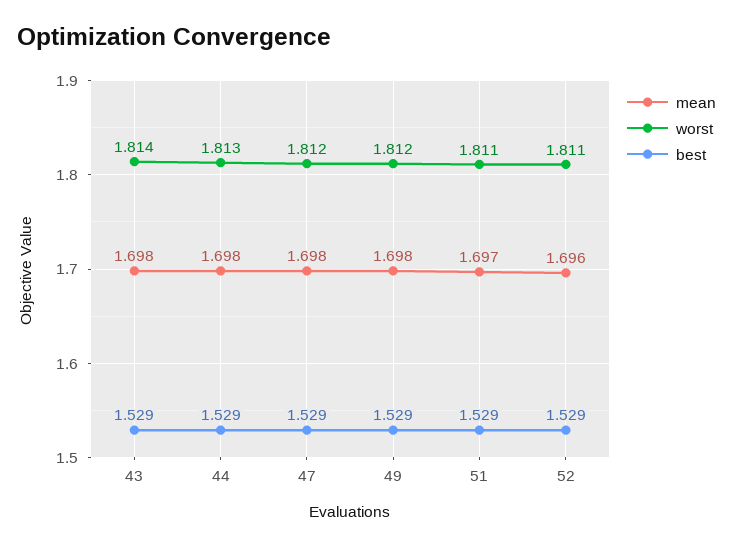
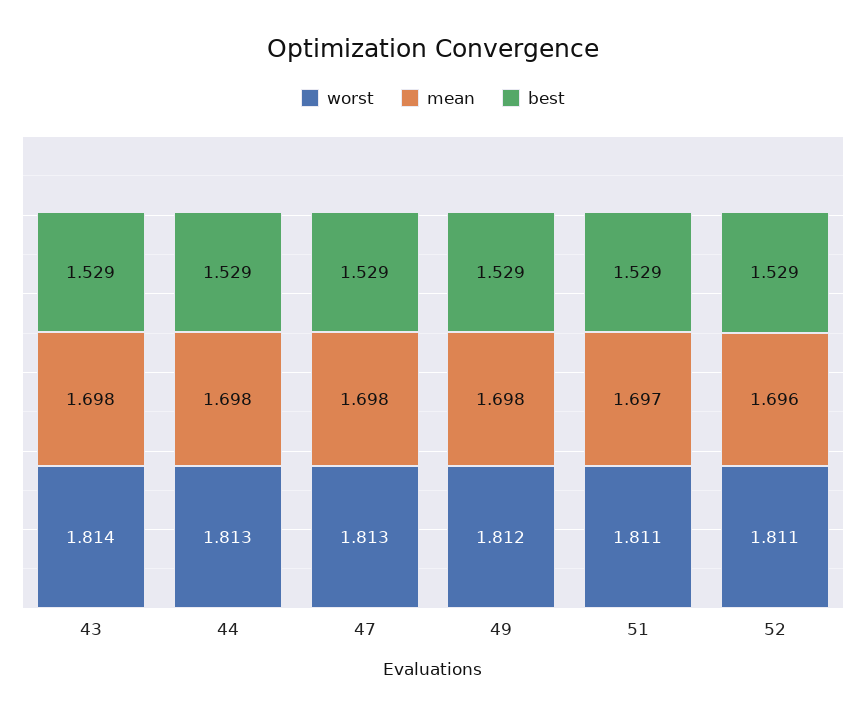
worst, 47: 1.812 -> 1.813

